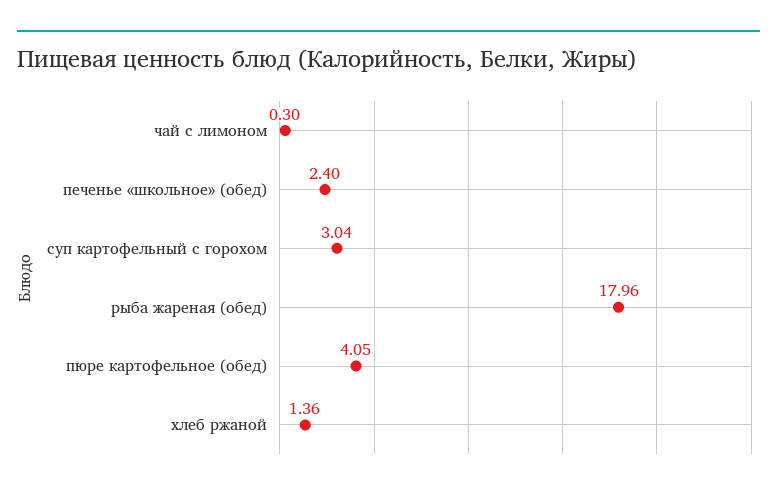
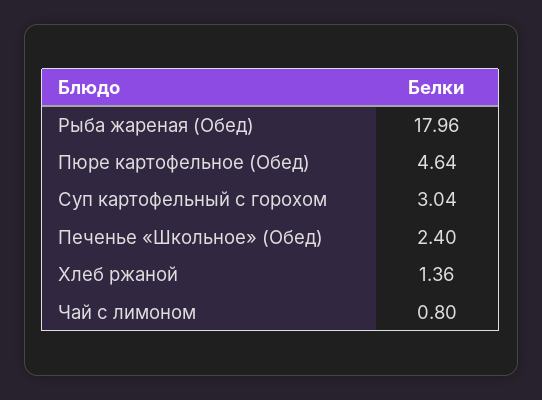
чай с лимоном: 0.3 -> 0.8
пюре картофельное (обед): 4.05 -> 4.64

